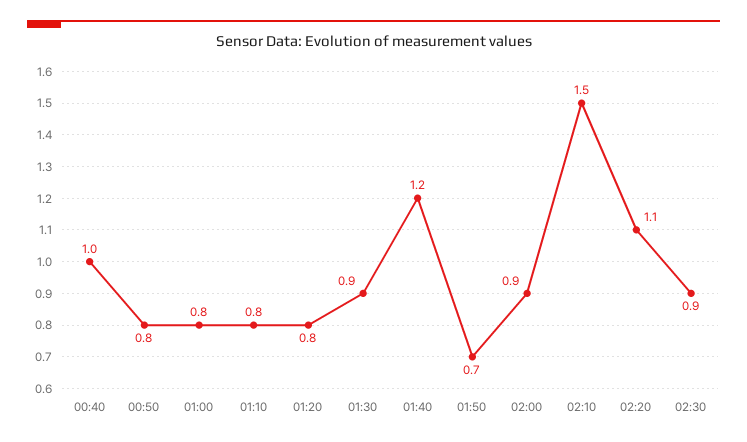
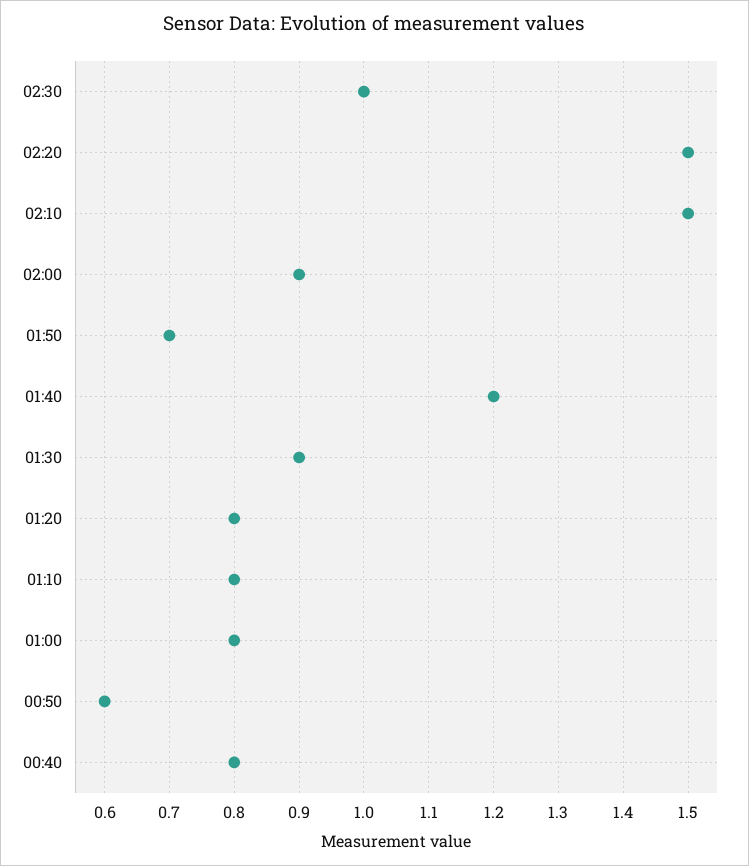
00:40: 1 -> 0.8
00:50: 0.8 -> 0.6
02:20: 1.1 -> 1.5
02:30: 0.9 -> 1

